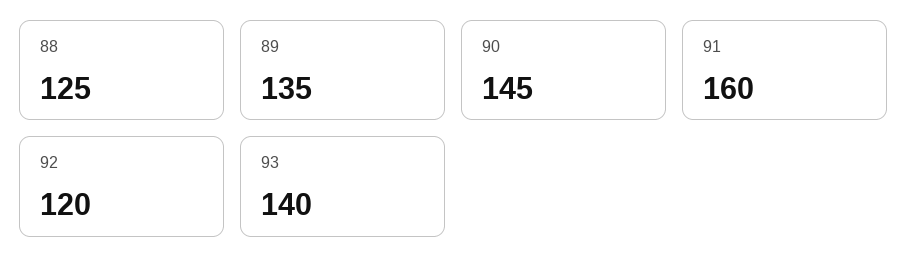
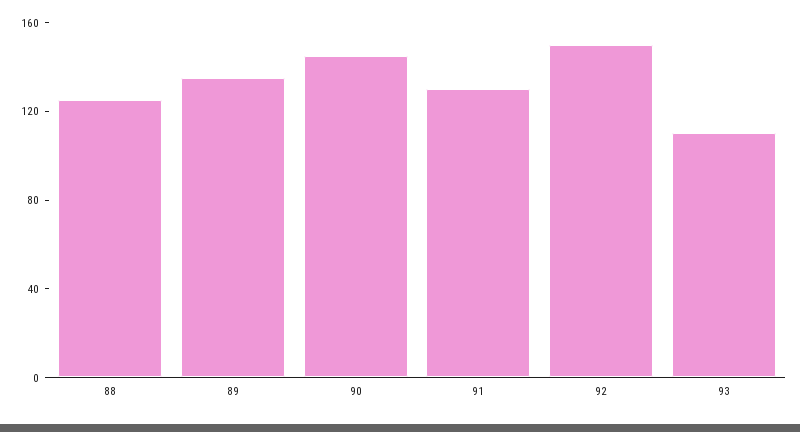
91: 160 -> 130
92: 120 -> 150
93: 140 -> 110

